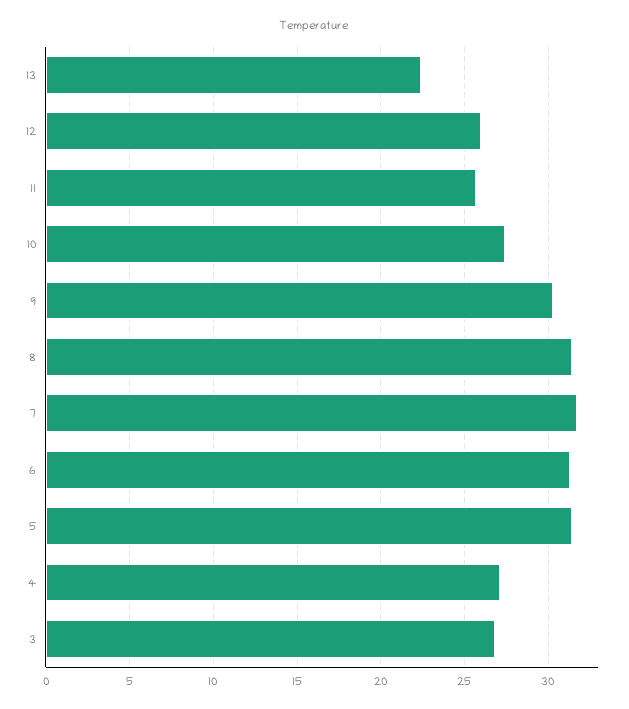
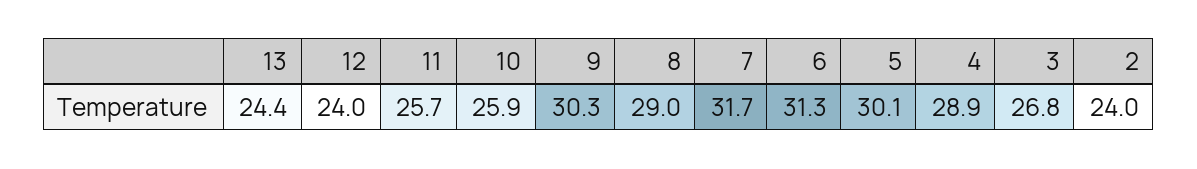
13: 22.5 -> 24.4
12: 26 -> 24
10: 27.5 -> 25.9
8: 31.5 -> 29
5: 31.5 -> 30.1
4: 27 -> 28.9
2: none -> 24

